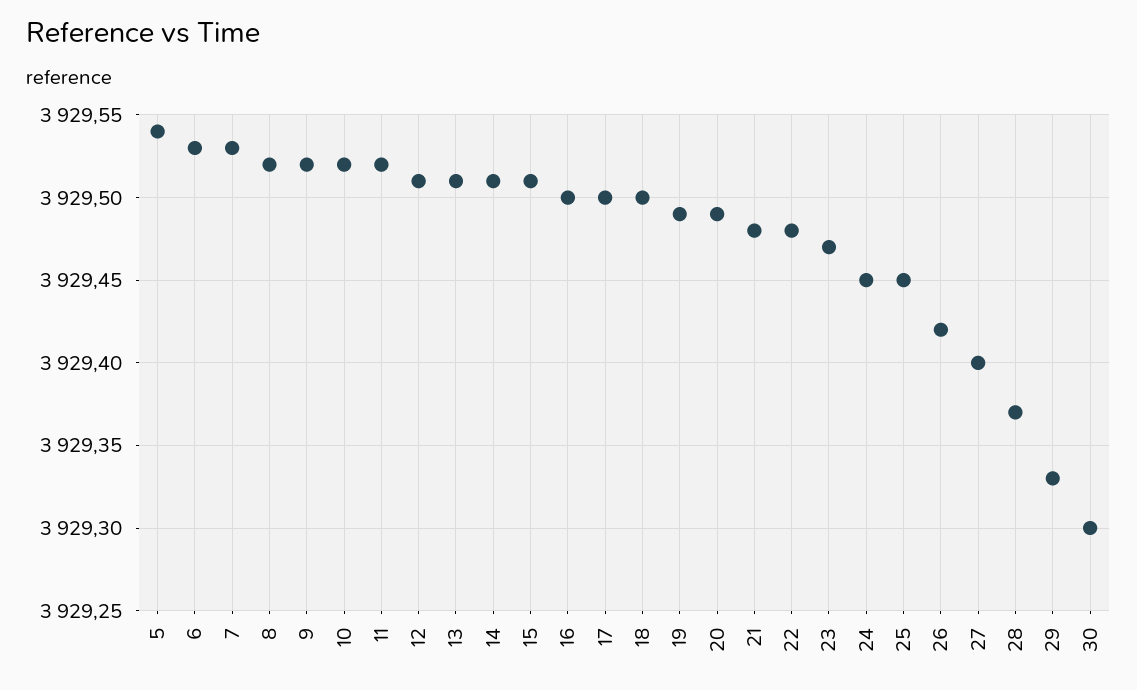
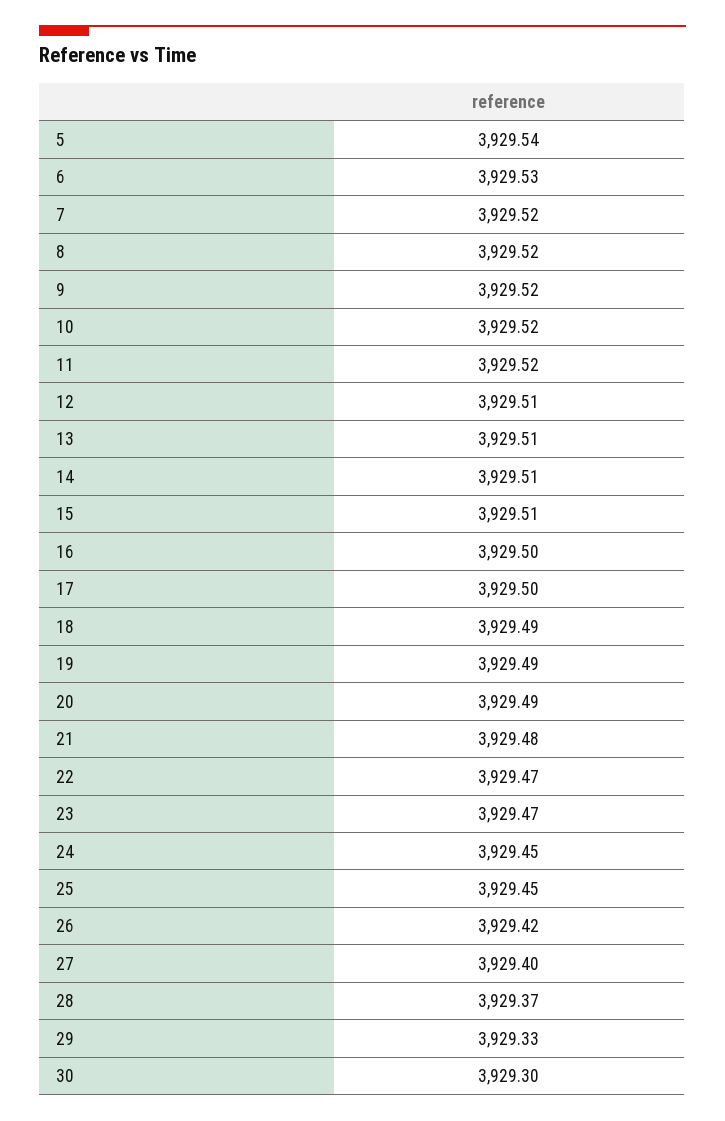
7: 3929.53 -> 3929.52
18: 3929.5 -> 3929.49
22: 3929.48 -> 3929.47

